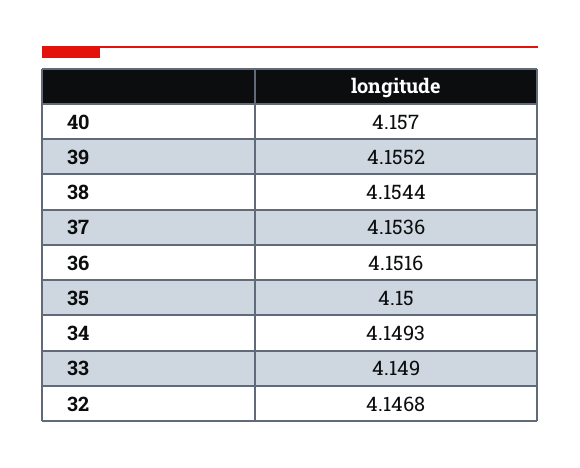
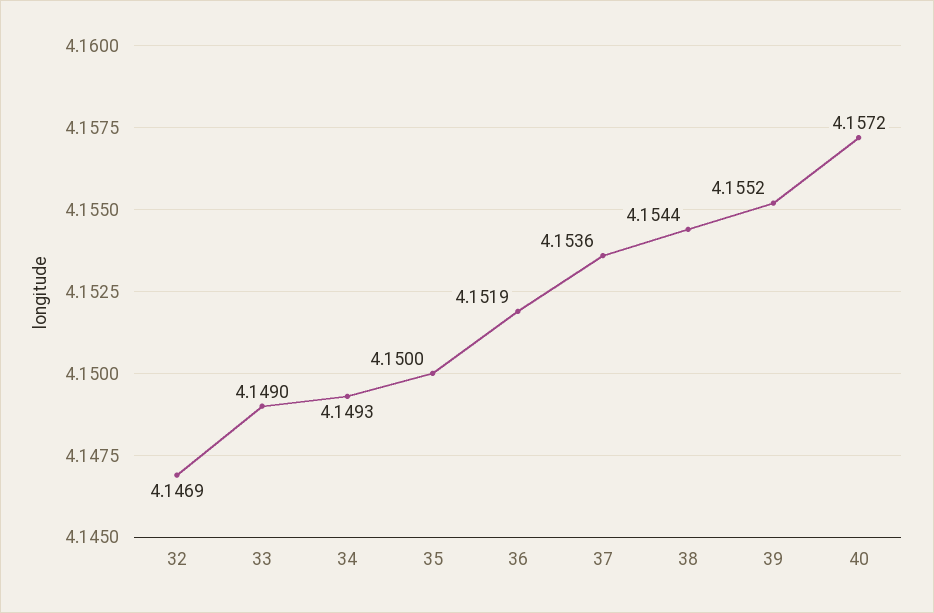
40: 4.157 -> 4.1572
36: 4.1516 -> 4.1519
32: 4.1468 -> 4.1469

